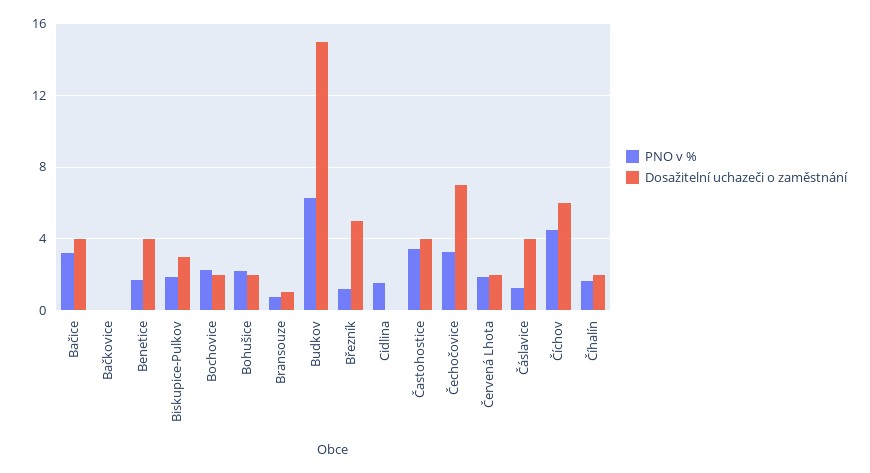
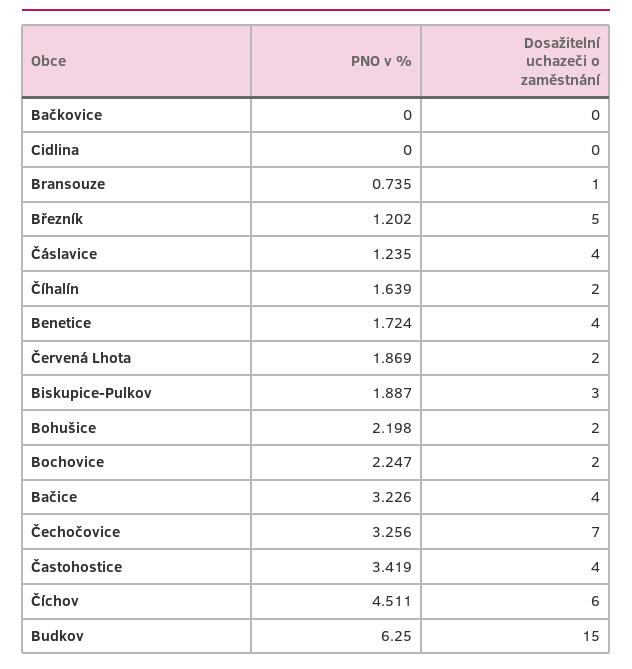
PNO v %, Cidlina: 1.5 -> 0

